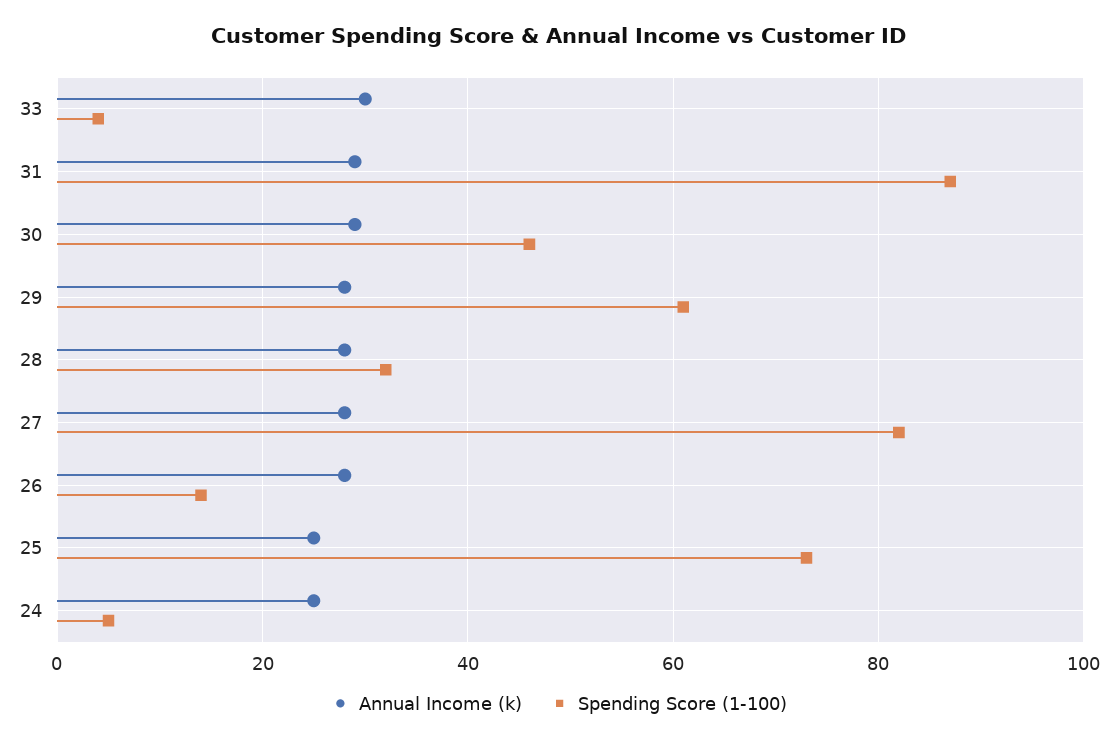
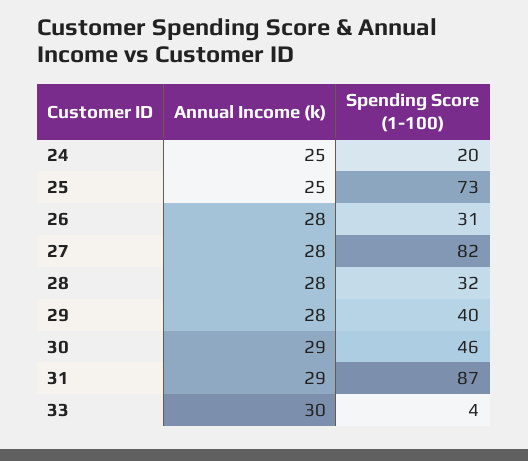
Spending Score (1-100), 29: 60 -> 40
Spending Score (1-100), 26: 15 -> 31
Spending Score (1-100), 24: 5 -> 20

